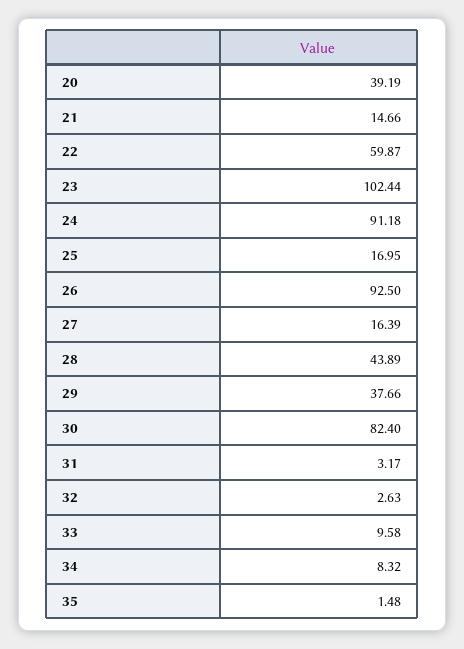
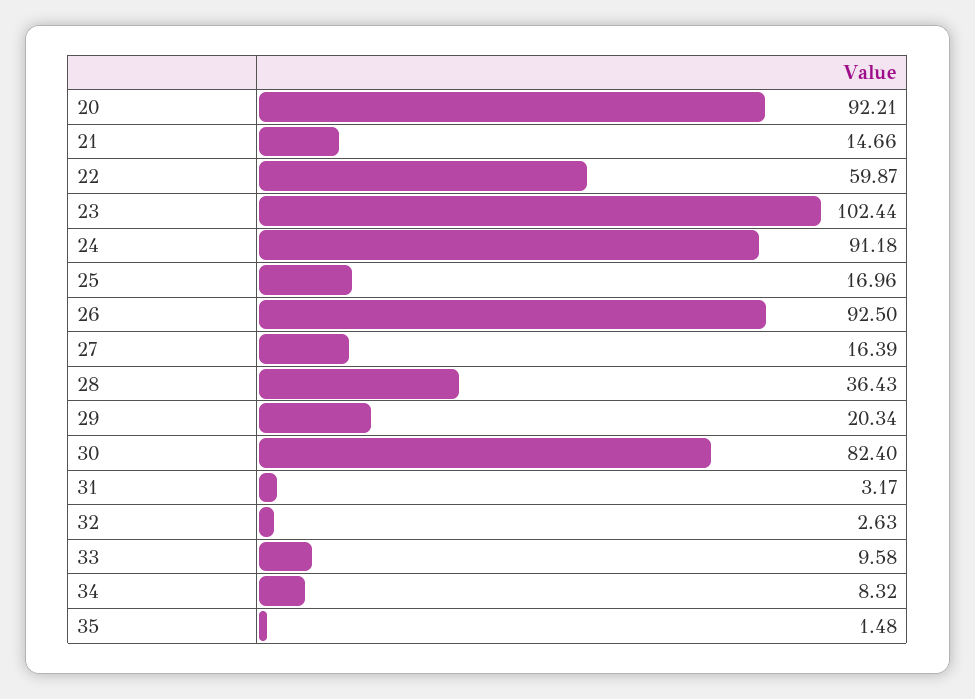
20: 39.19 -> 92.21
25: 16.95 -> 16.96
28: 43.89 -> 36.43
29: 37.66 -> 20.34

